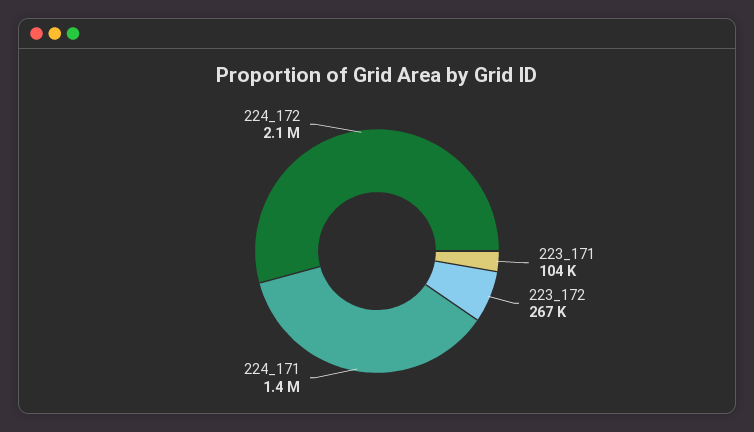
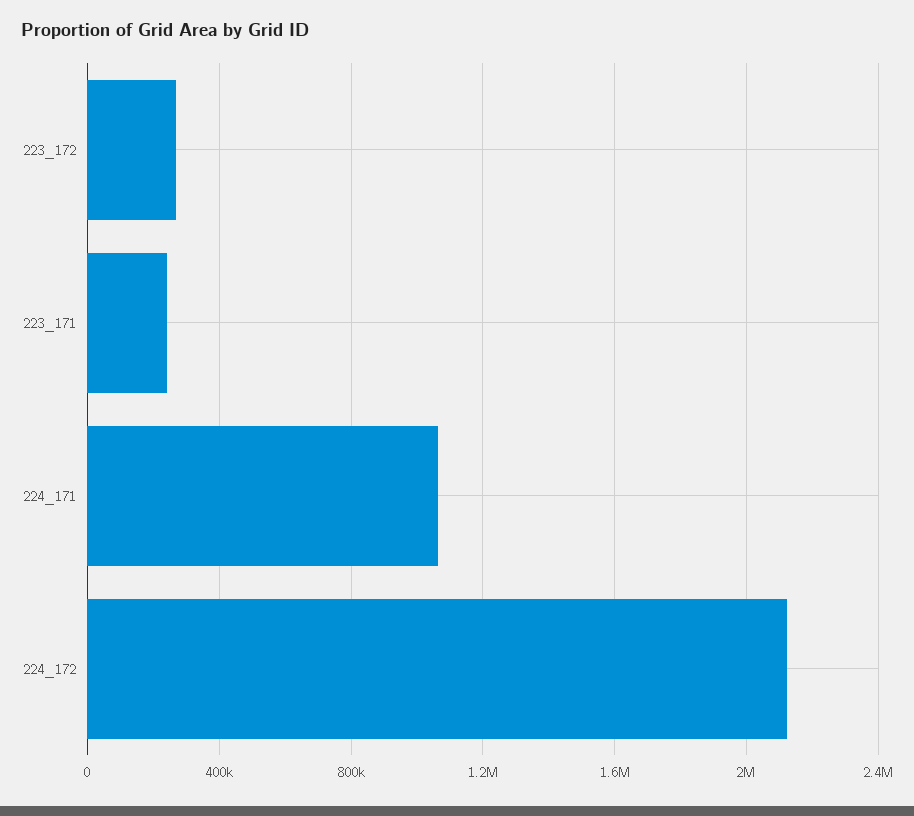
223_171: 104000 -> 250000
224_171: 1400000 -> 1050000

